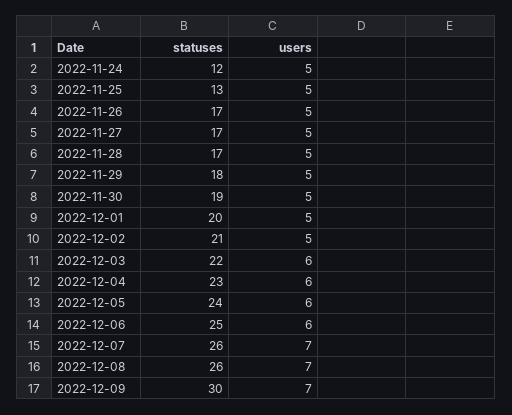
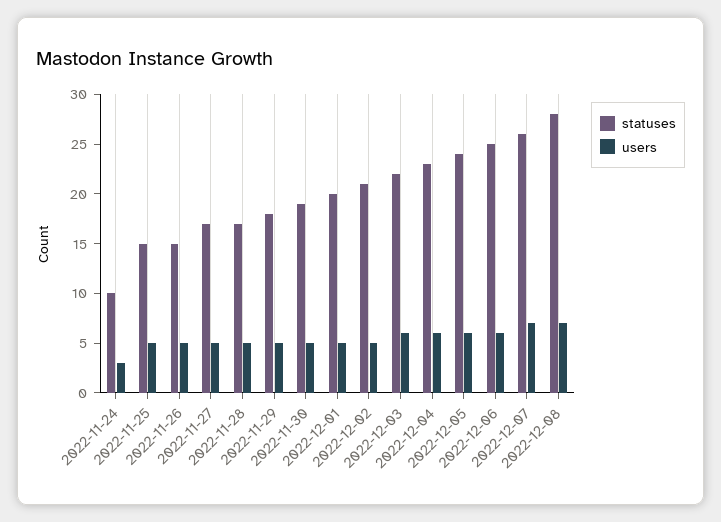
statuses, 2022-11-24: 12 -> 10
users, 2022-11-24: 5 -> 3
statuses, 2022-11-25: 13 -> 15
statuses, 2022-11-26: 17 -> 15
statuses, 2022-12-08: 26 -> 28
statuses, 2022-12-09: 30 -> none
users, 2022-12-09: 7 -> none

